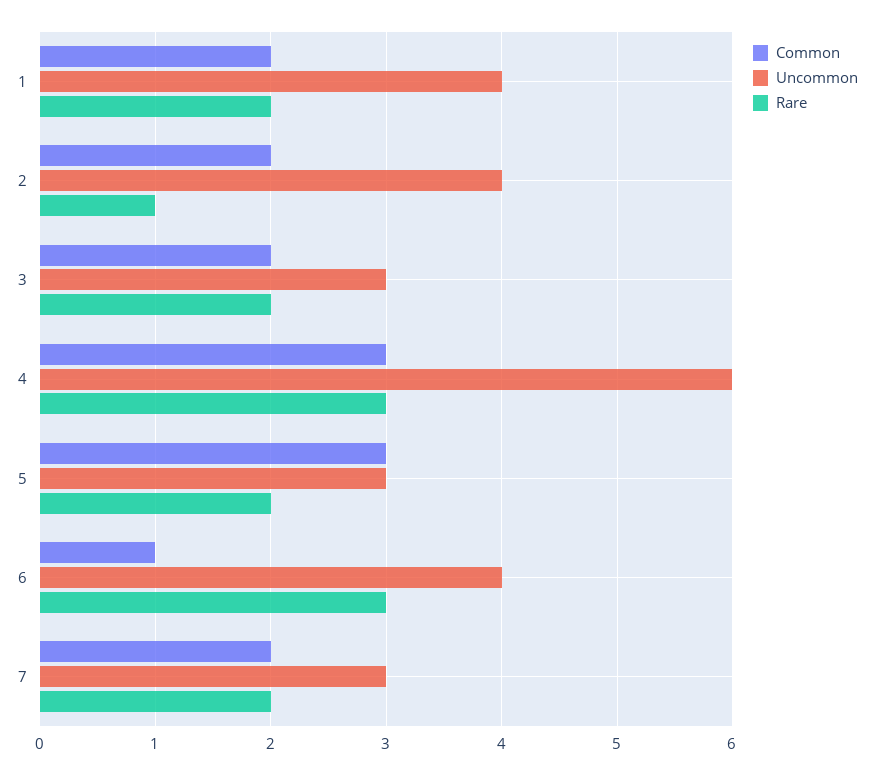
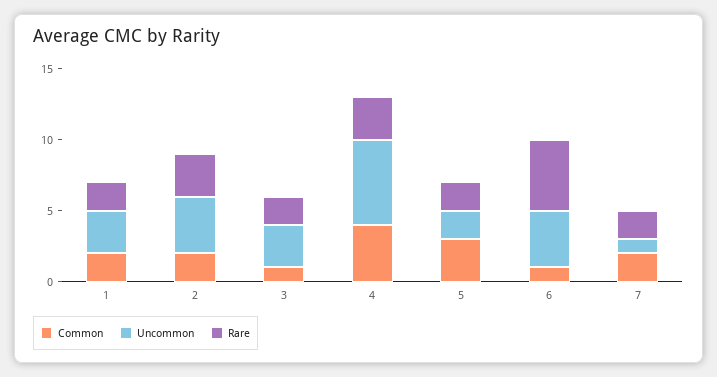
Uncommon, 1: 4 -> 3
Rare, 2: 1 -> 3
Common, 3: 2 -> 1
Common, 4: 3 -> 4
Uncommon, 5: 3 -> 2
Rare, 6: 3 -> 5
Uncommon, 7: 3 -> 1

